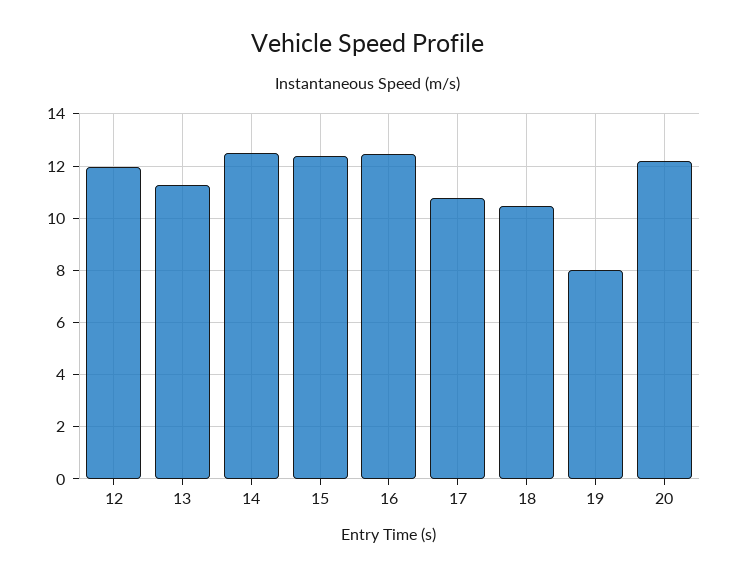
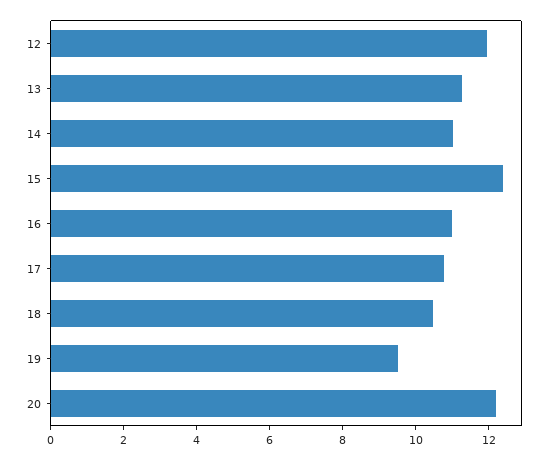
14: 12.5 -> 11
16: 12.5 -> 11
19: 8 -> 9.5

